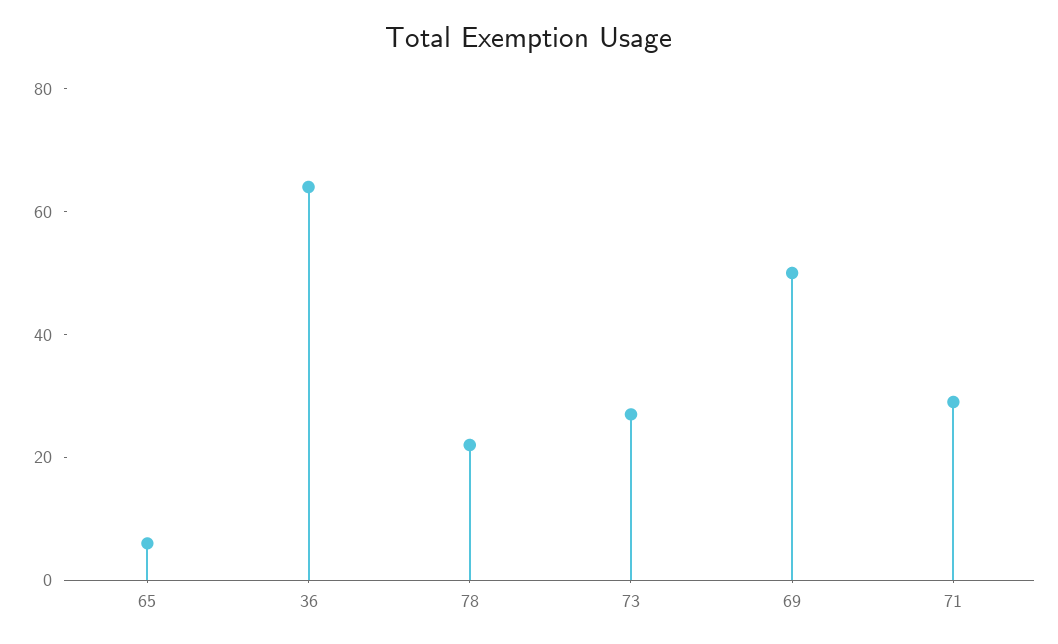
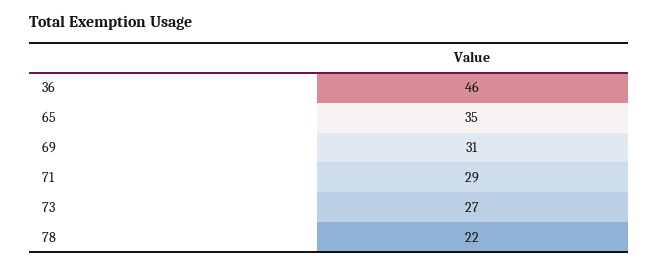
65: 5 -> 35
36: 65 -> 46
69: 50 -> 31

